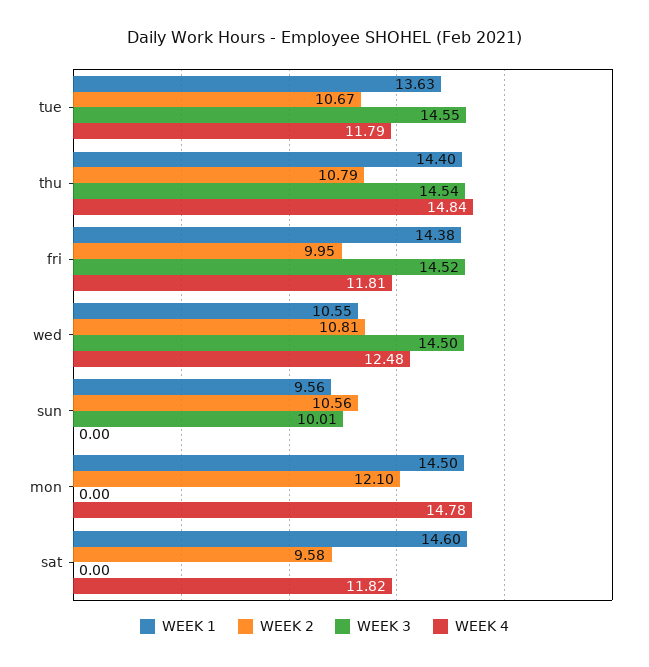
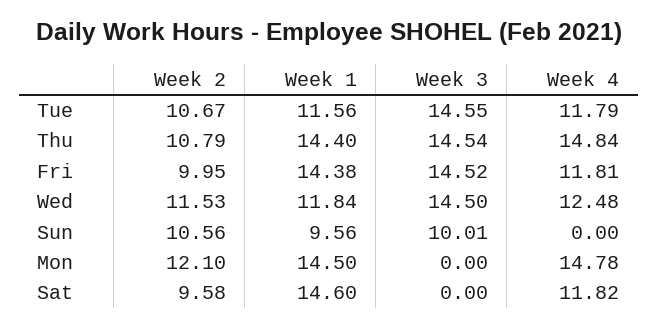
WEEK 1, tue: 13.63 -> 11.56
WEEK 1, wed: 10.55 -> 11.84
WEEK 2, wed: 10.81 -> 11.53

